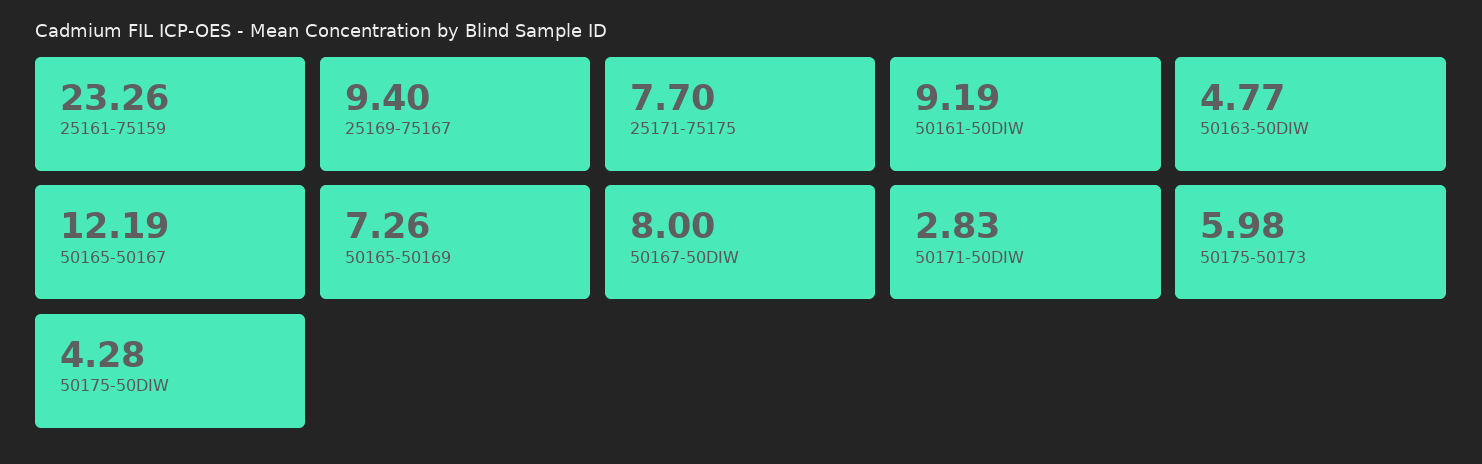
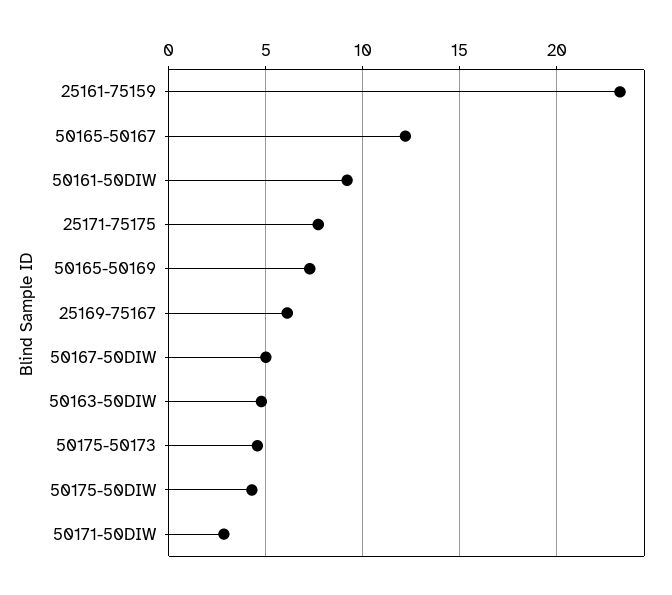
25169-75167: 9.4 -> 6
50167-50DIW: 8 -> 5
50175-50173: 5.98 -> 4.5

